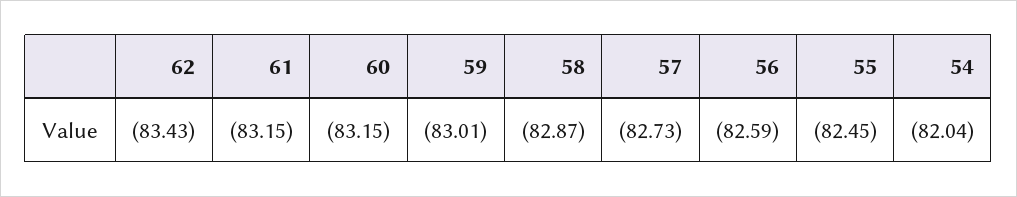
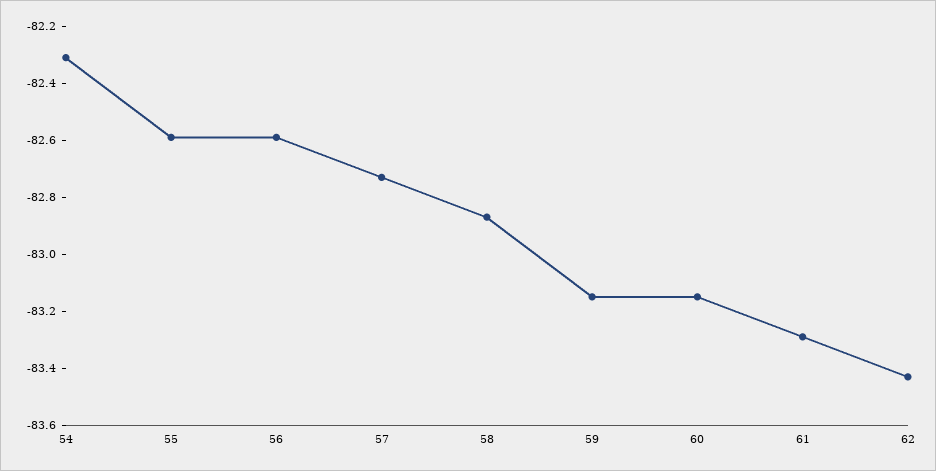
61: -83.15 -> -83.3
59: -83.01 -> -83.15
55: -82.45 -> -82.6
54: -82.04 -> -82.3

